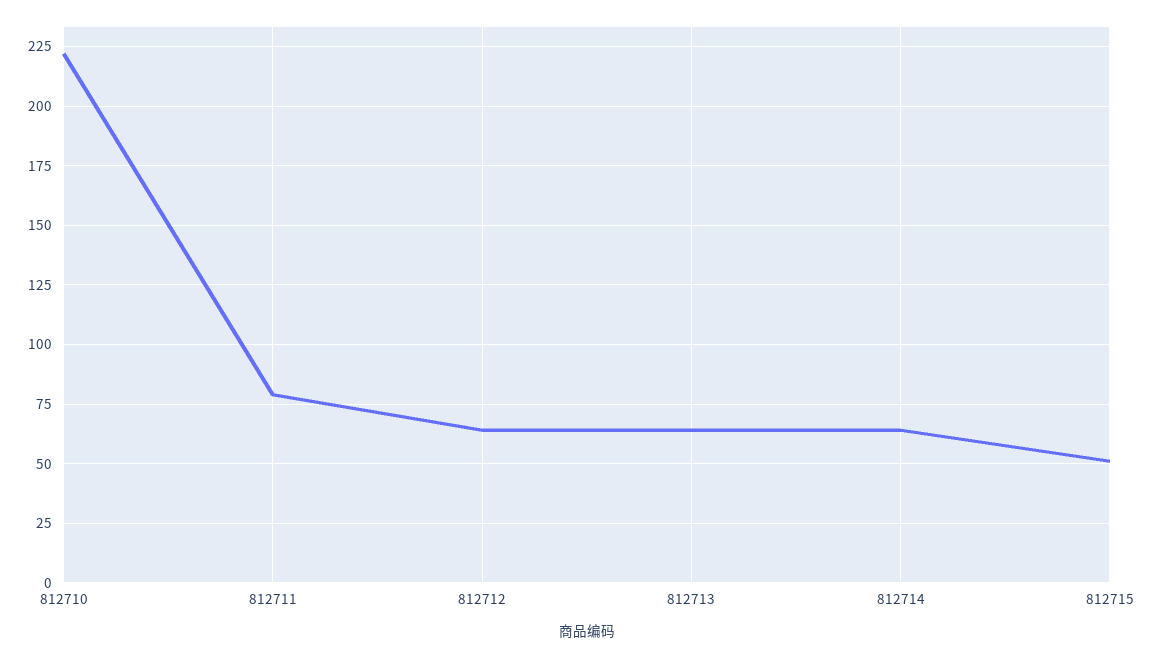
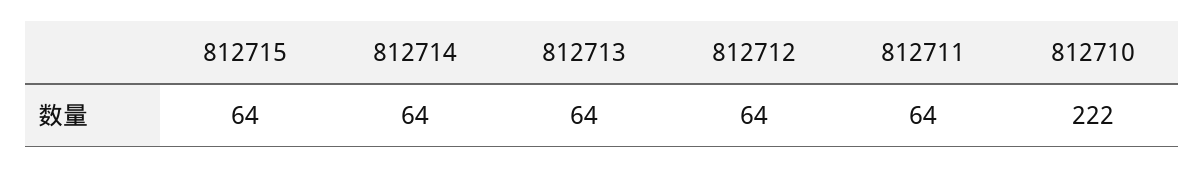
812711: 80 -> 64
812715: 50 -> 64

